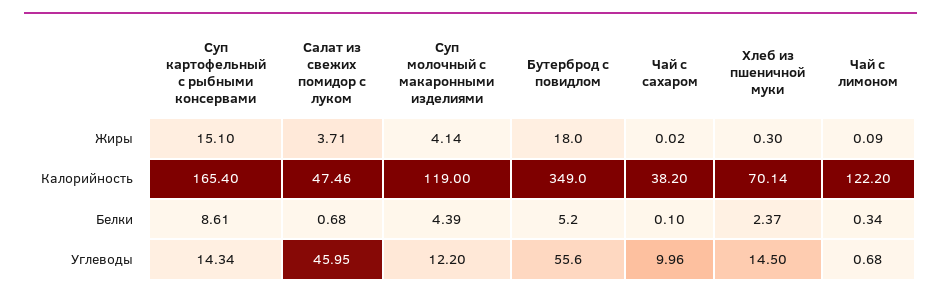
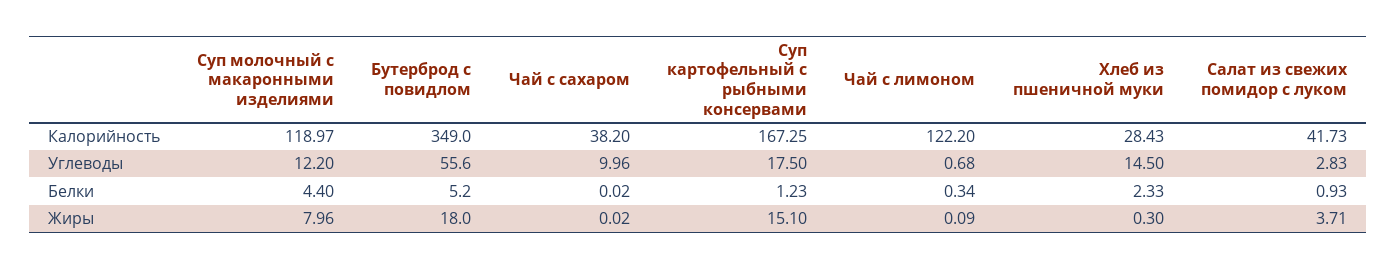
Суп молочный с макаронными изделиями, Жиры: 4.14 -> 7.96
Суп картофельный с рыбными консервами, Калорийность: 165.4 -> 167.25
Салат из свежих помидор с луком, Калорийность: 47.46 -> 41.73
Суп молочный с макаронными изделиями, Калорийность: 119 -> 118.97
Хлеб из пшеничной муки, Калорийность: 70.14 -> 28.43
Суп картофельный с рыбными консервами, Белки: 8.61 -> 1.23
Салат из свежих помидор с луком, Белки: 0.68 -> 0.93
Суп молочный с макаронными изделиями, Белки: 4.39 -> 4.4
Чай с сахаром, Белки: 0.1 -> 0.02
Хлеб из пшеничной муки, Белки: 2.37 -> 2.33
Суп картофельный с рыбными консервами, Углеводы: 14.34 -> 17.5
Салат из свежих помидор с луком, Углеводы: 45.95 -> 2.83

